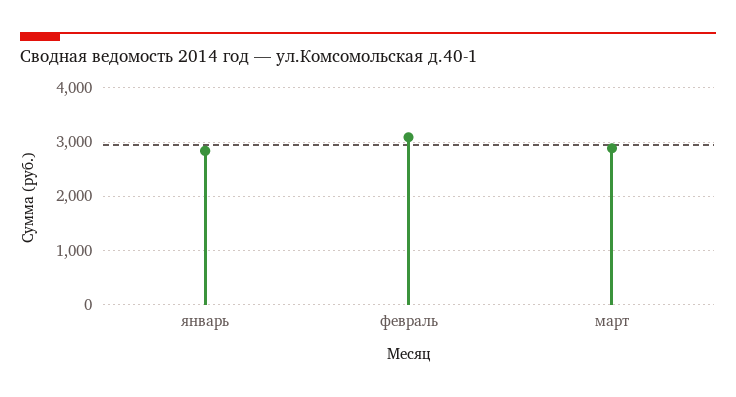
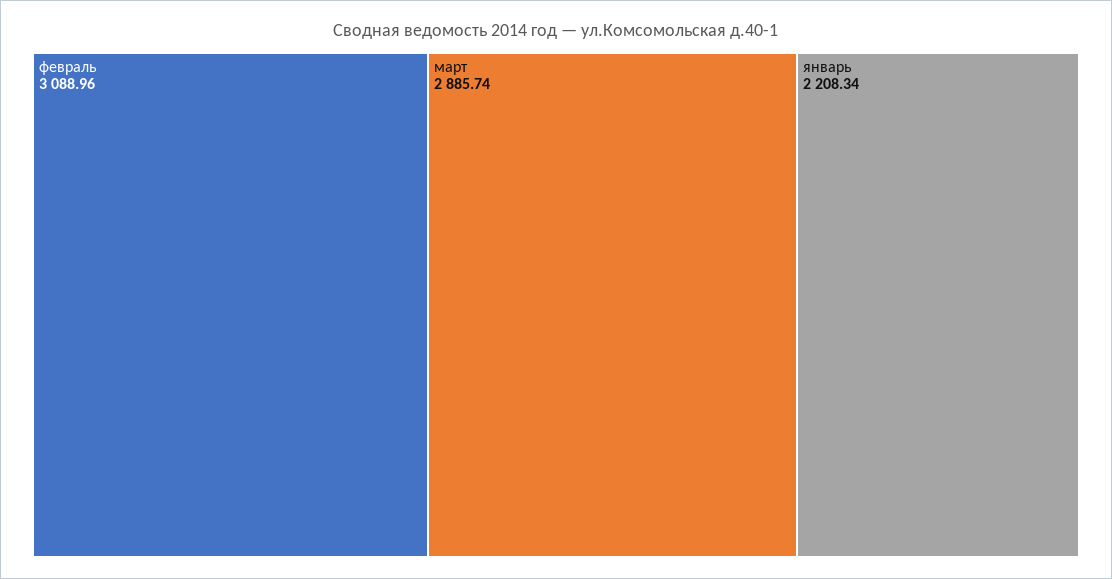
январь: 2800 -> 2208.34

